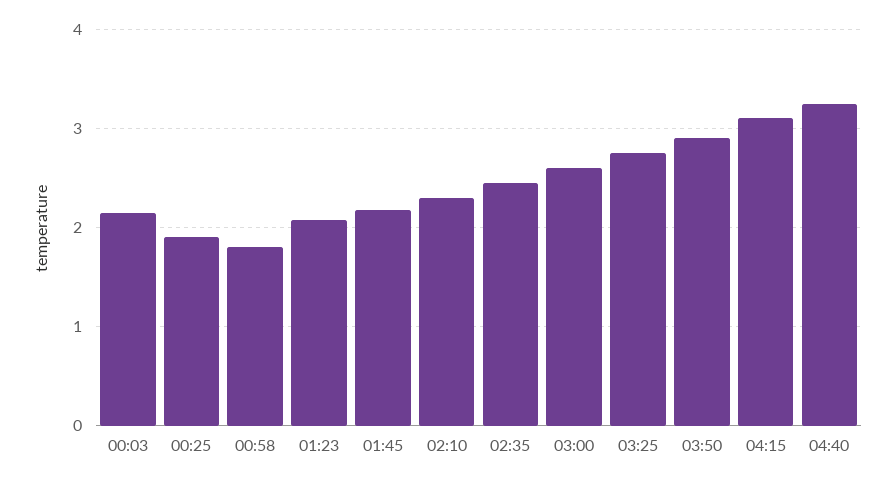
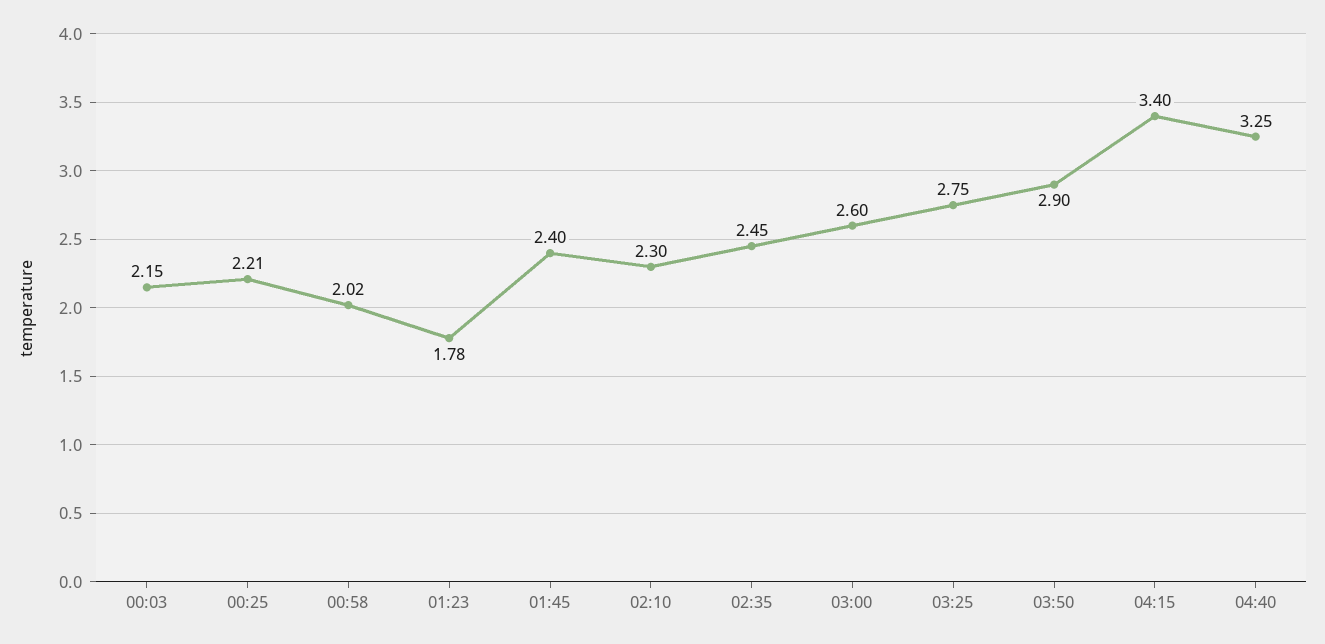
00:25: 1.9 -> 2.21
00:58: 1.8 -> 2.02
01:23: 2.1 -> 1.78
01:45: 2.2 -> 2.4
04:15: 3.1 -> 3.4

